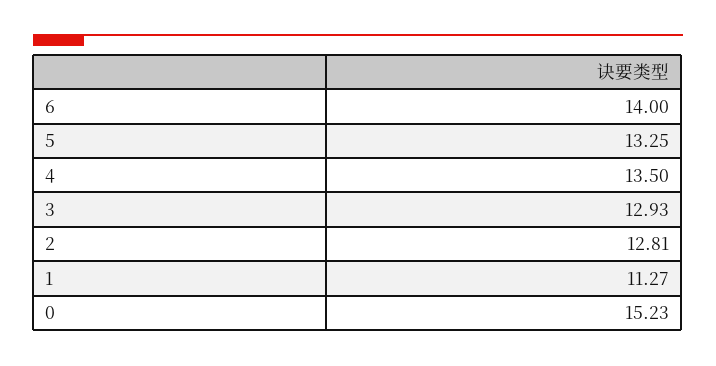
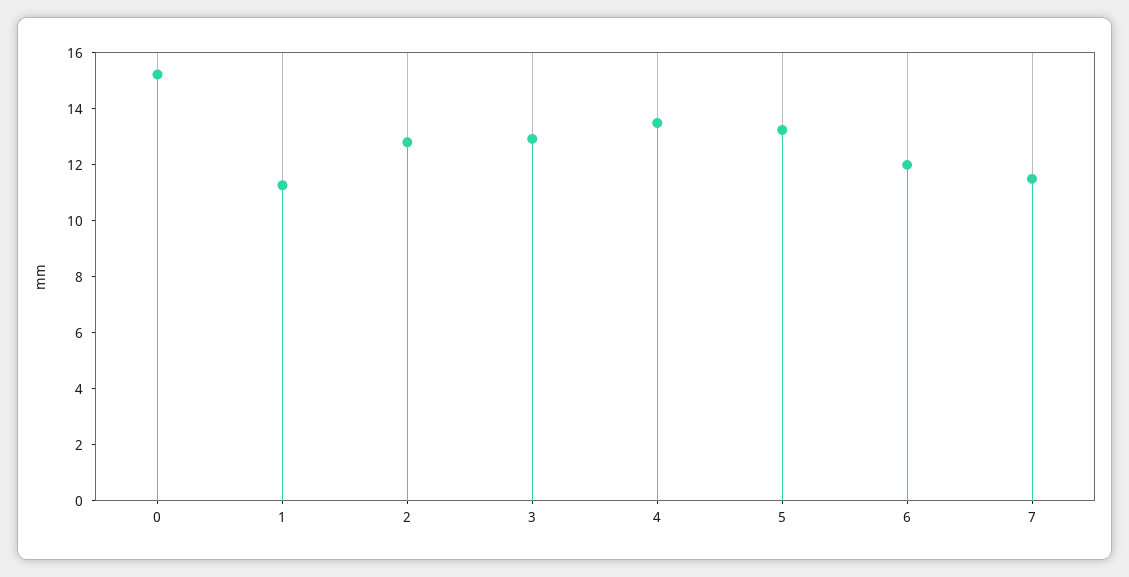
6: 14 -> 12
7: none -> 11.5

